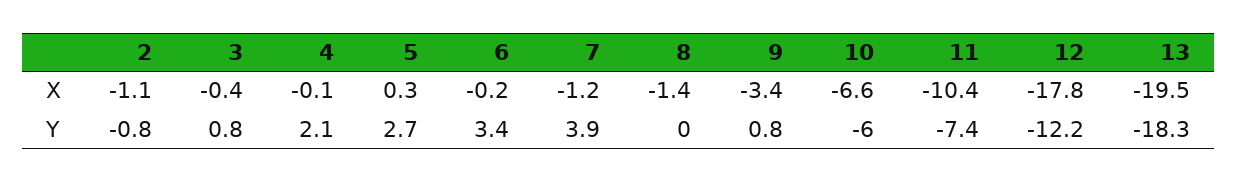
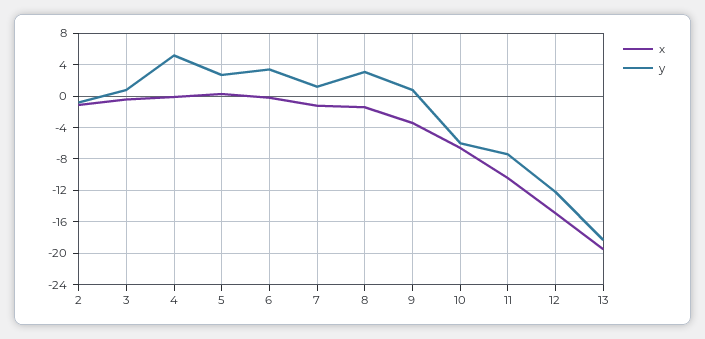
X, 12: -17.8 -> -15
Y, 4: 2.1 -> 5
Y, 7: 3.9 -> 1
Y, 8: 0 -> 3

